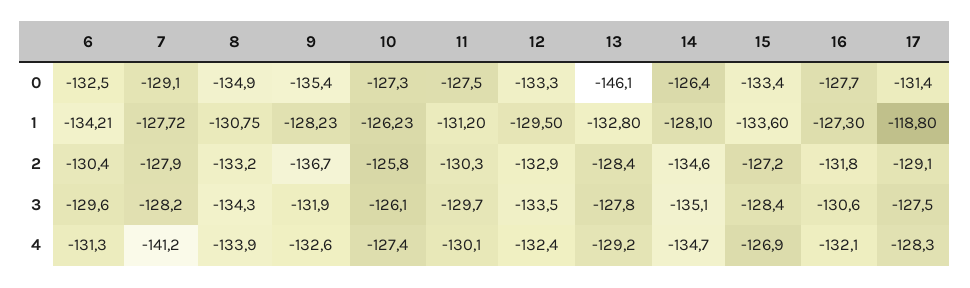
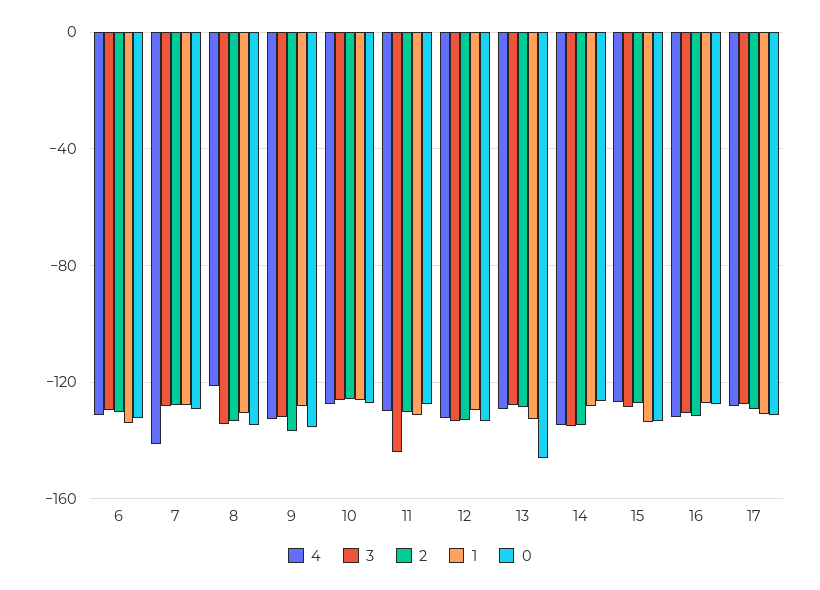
1, 17: -118.8 -> -130
3, 11: -129.7 -> -145
4, 8: -133.9 -> -120

